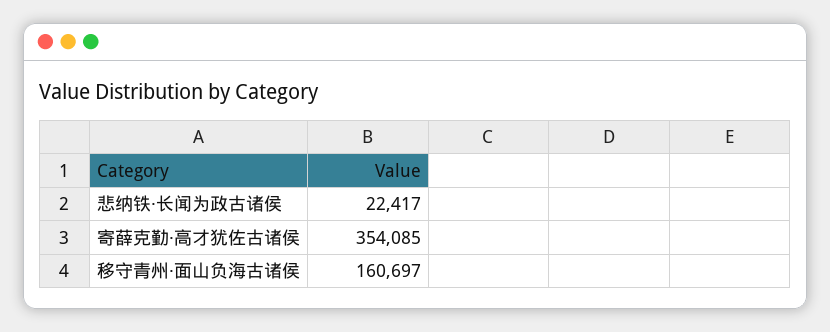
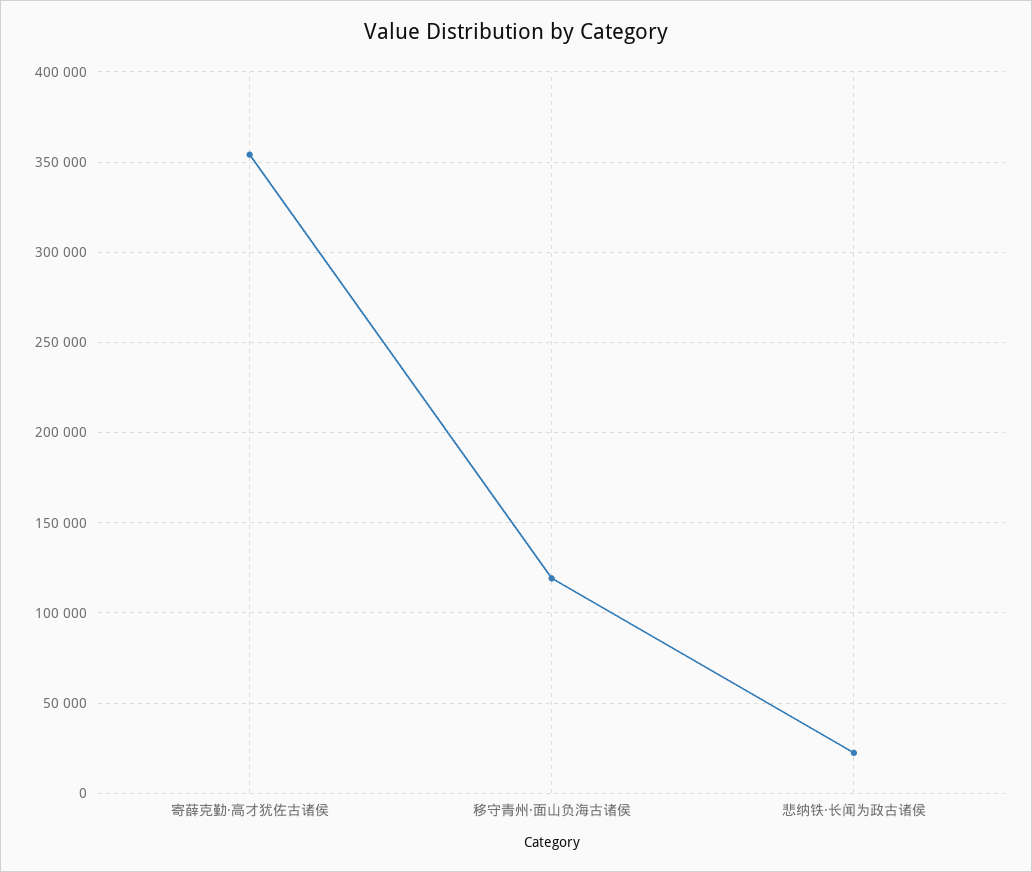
移守青州·面山负海古诸侯: 160697 -> 120000

